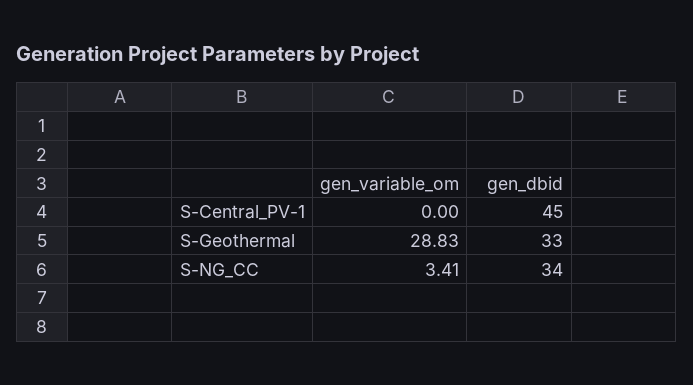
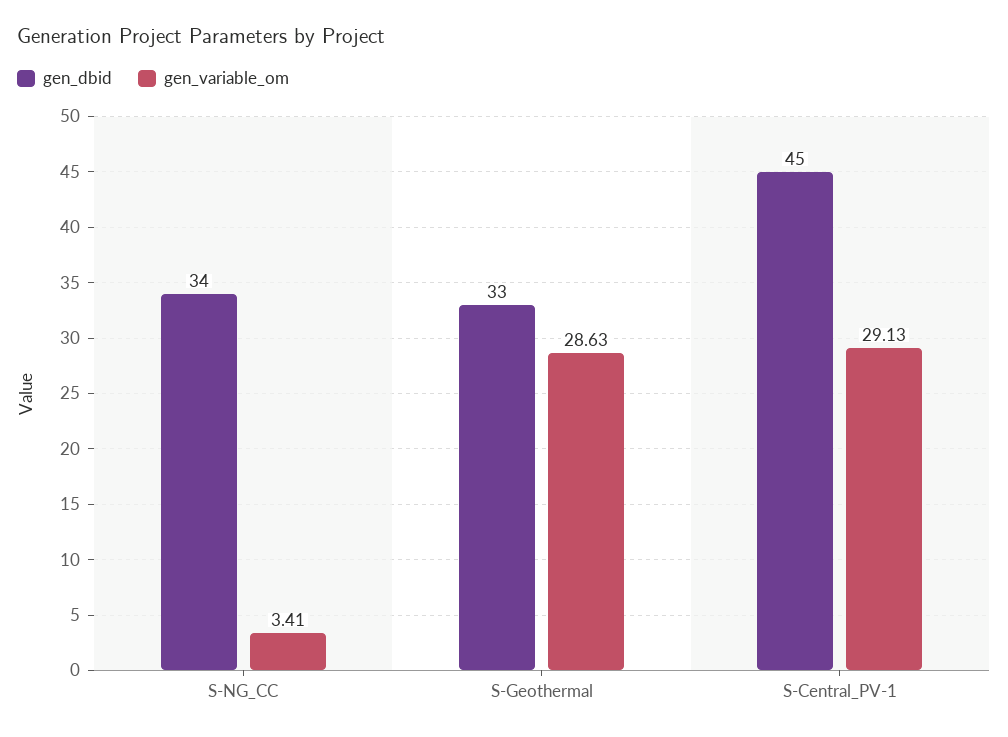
gen_variable_om, S-Central_PV-1: 0 -> 29.13
gen_variable_om, S-Geothermal: 28.83 -> 28.63

